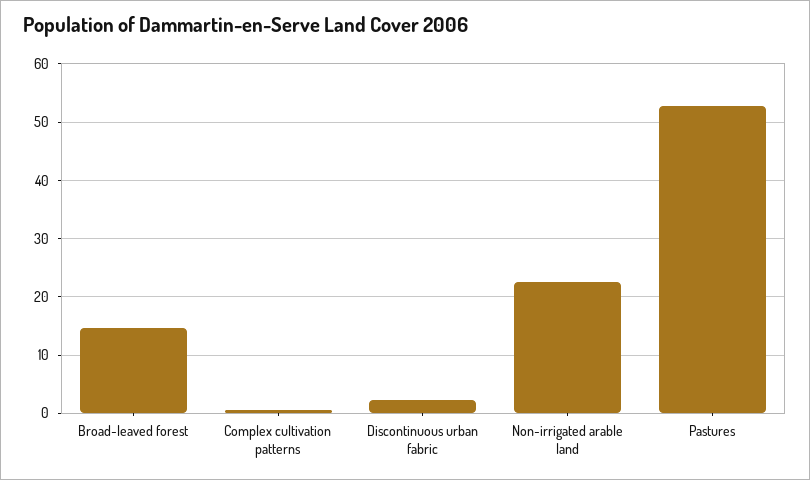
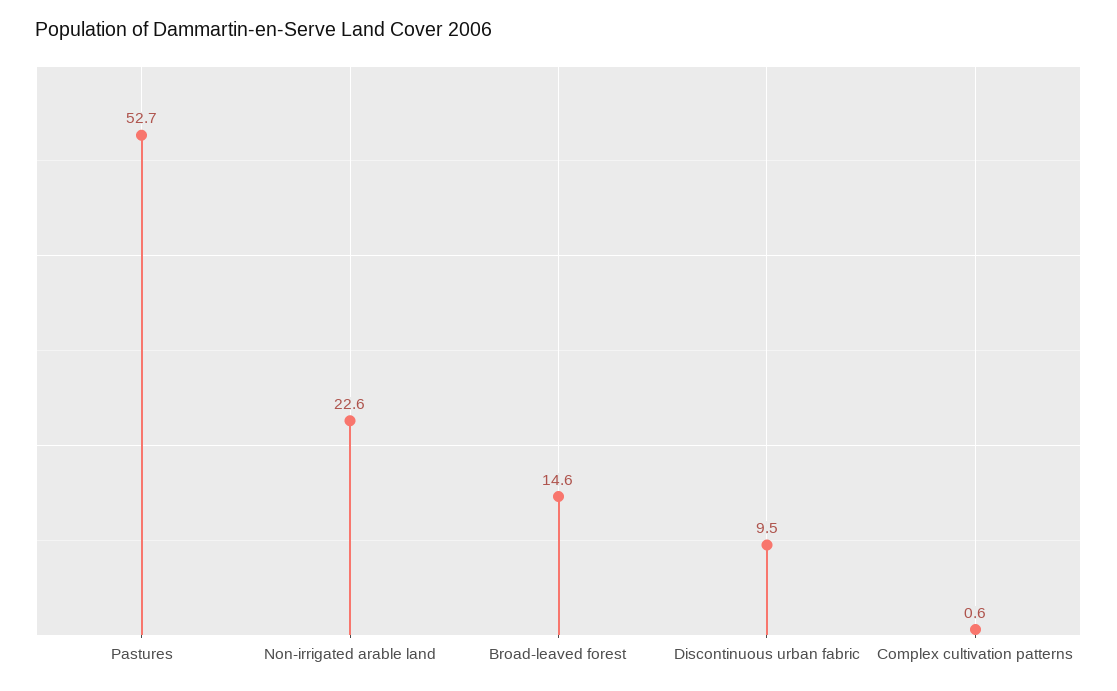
Discontinuous urban fabric: 2 -> 9.5

